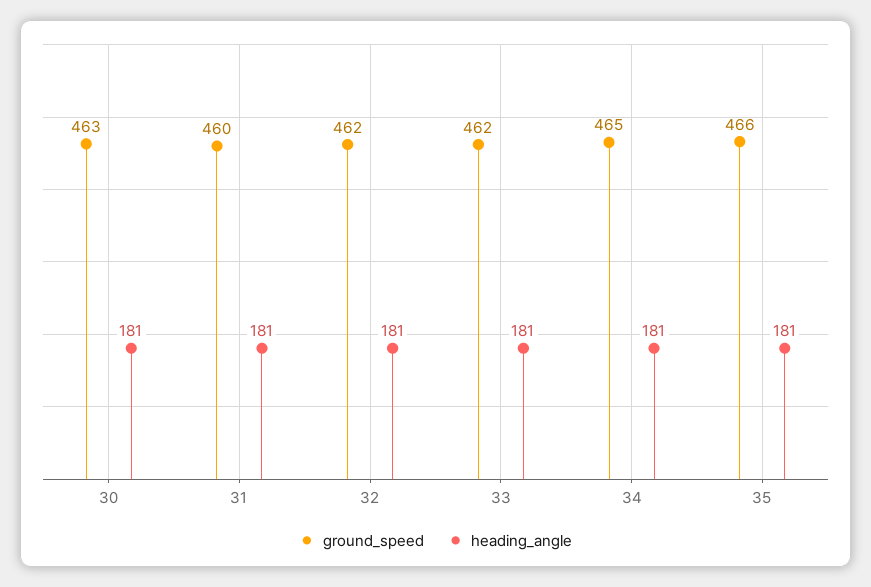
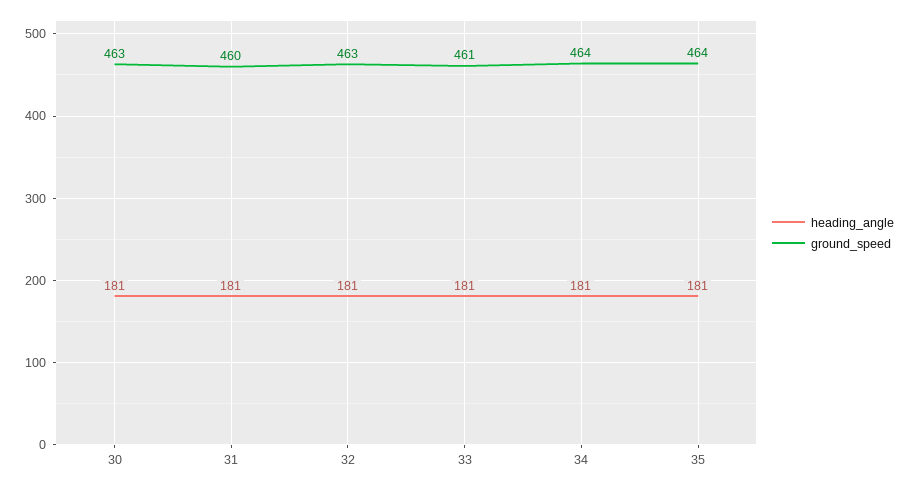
ground_speed, 32: 462 -> 463
ground_speed, 33: 462 -> 461
ground_speed, 34: 465 -> 464
ground_speed, 35: 466 -> 464

